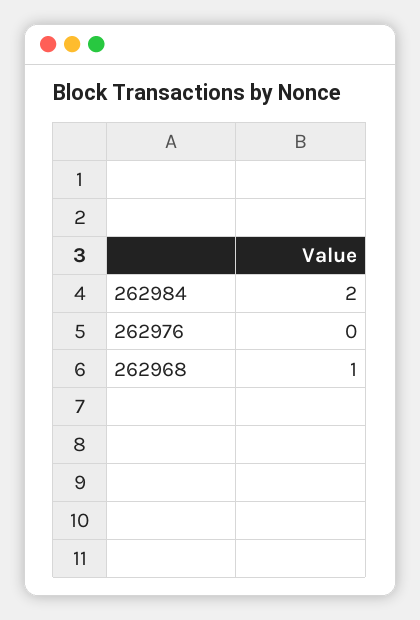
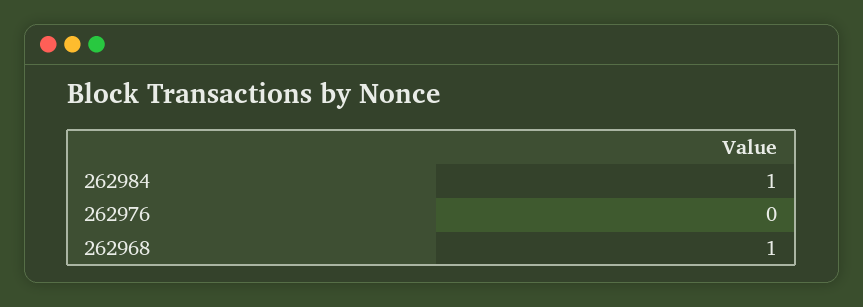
262984: 2 -> 1

